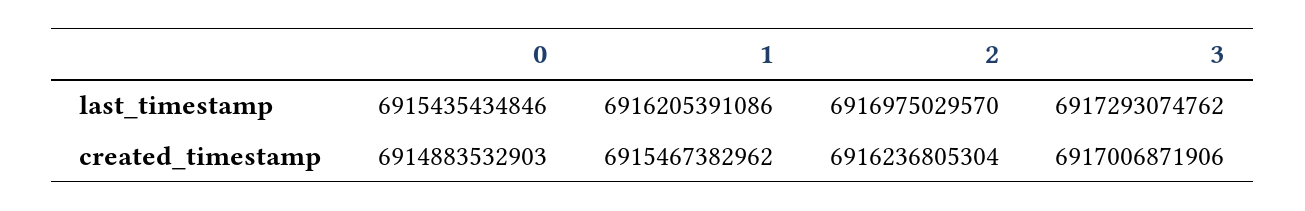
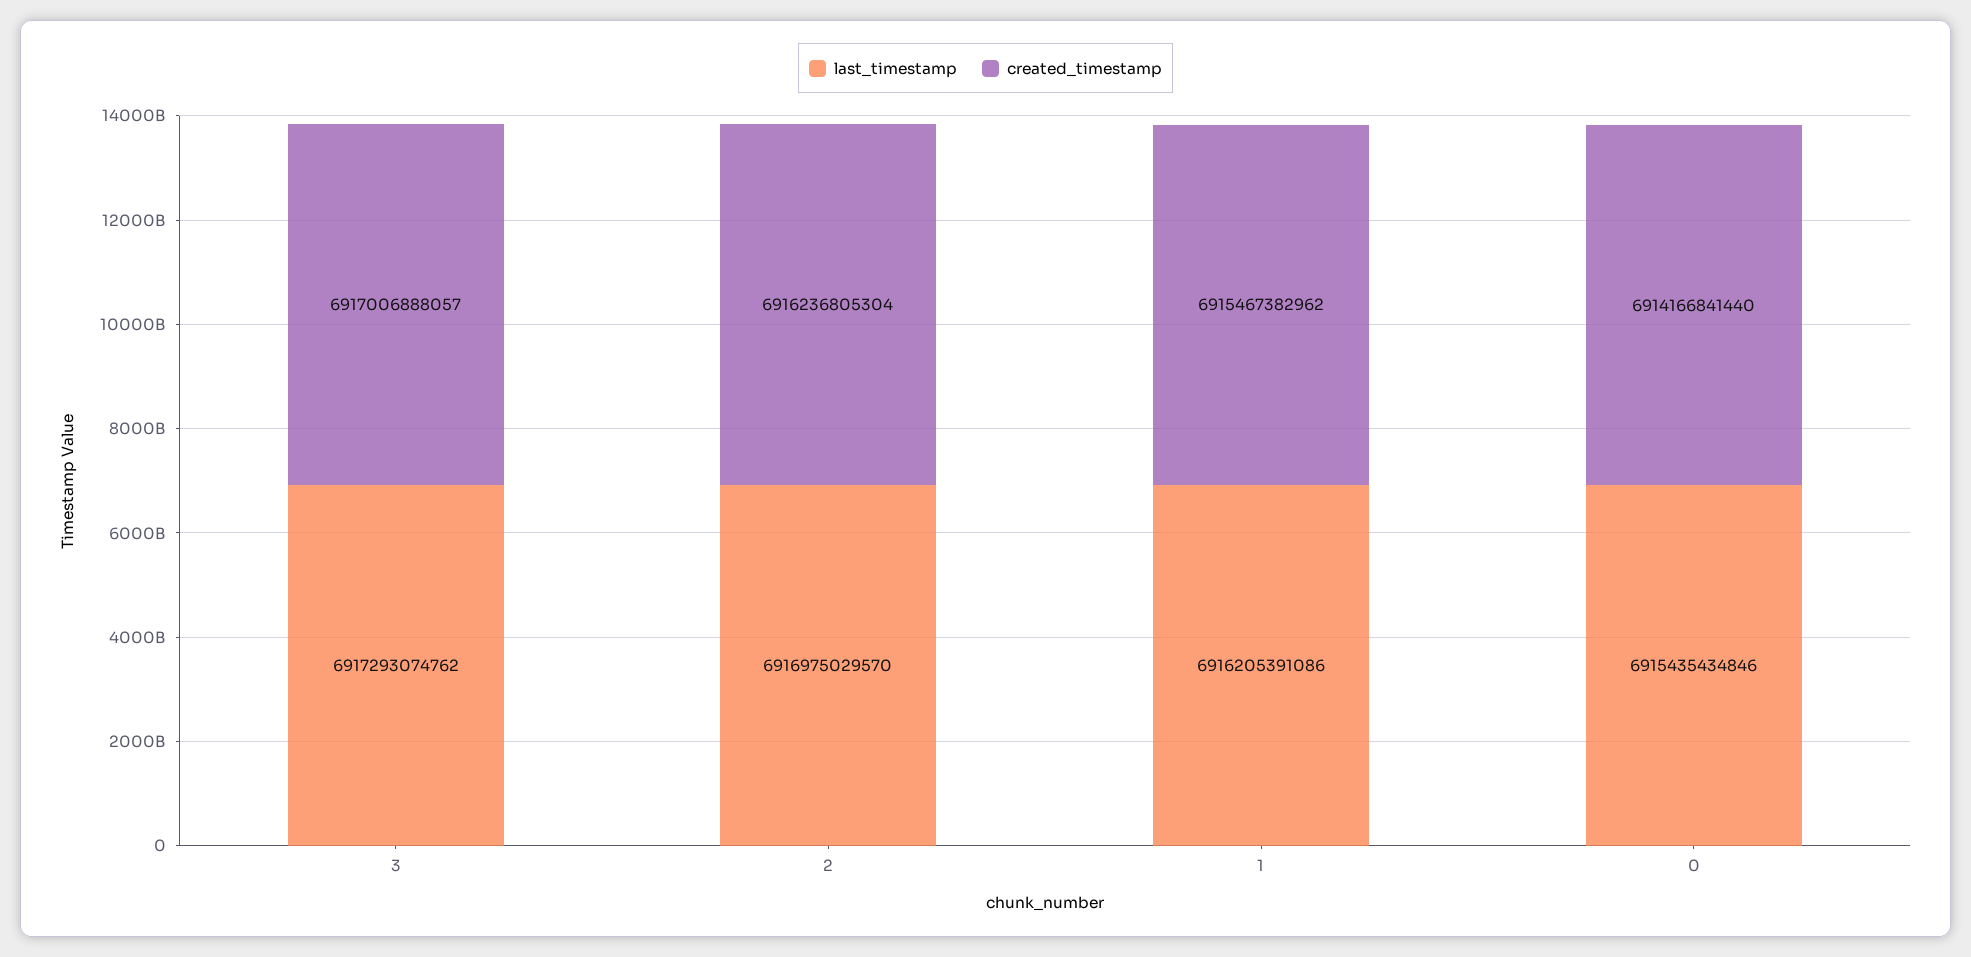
created_timestamp, 0: 6914883532903 -> 6914166841440
created_timestamp, 3: 6917006871906 -> 6917006888057

